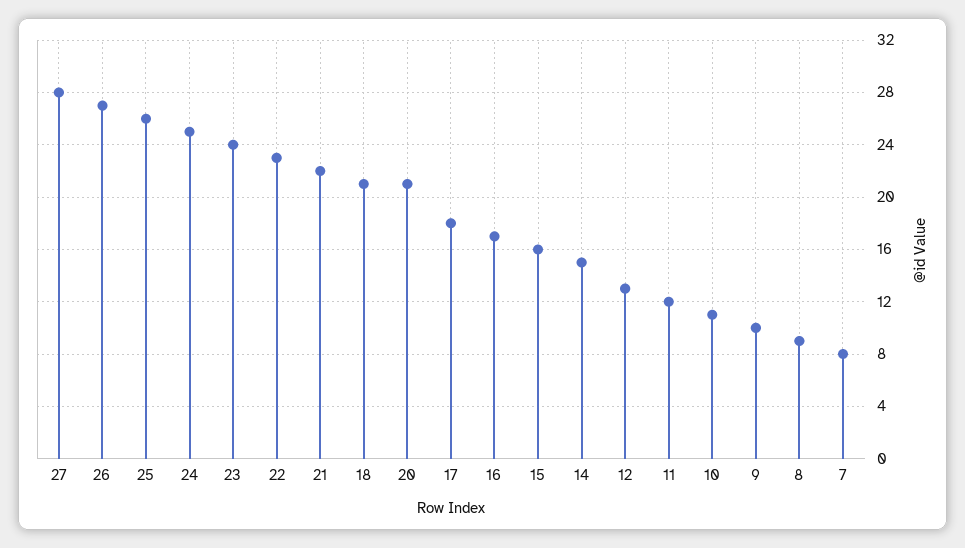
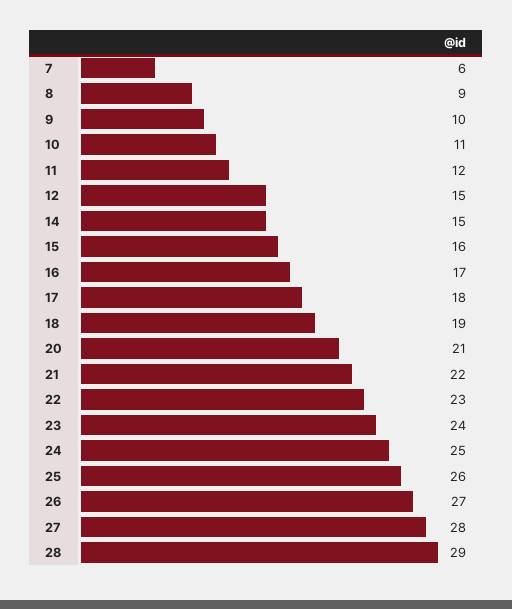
18: 21 -> 19
12: 13 -> 15
7: 8 -> 6
28: none -> 29

